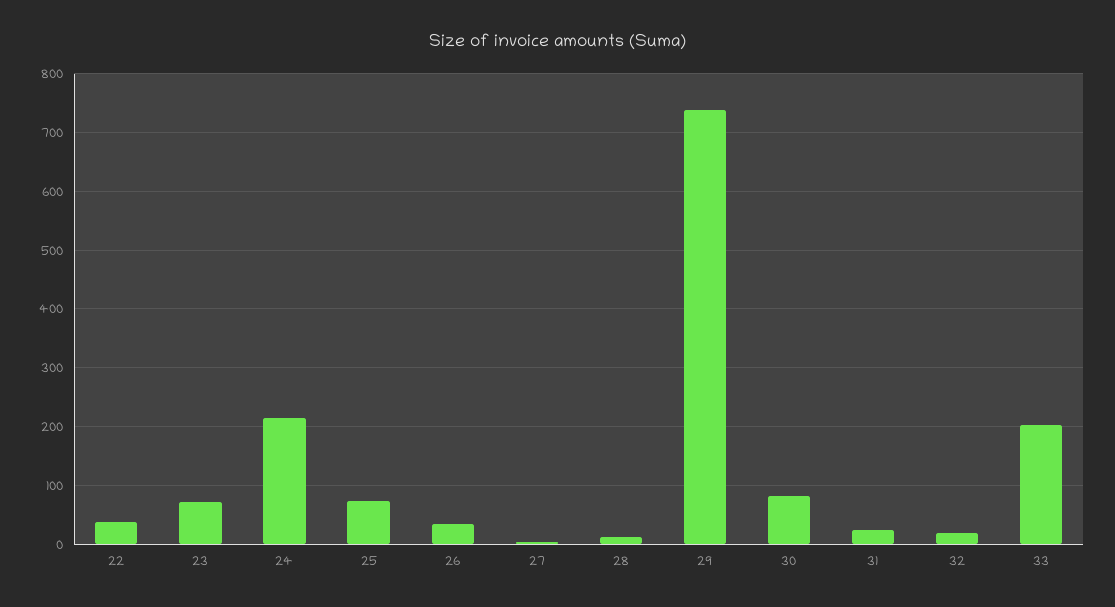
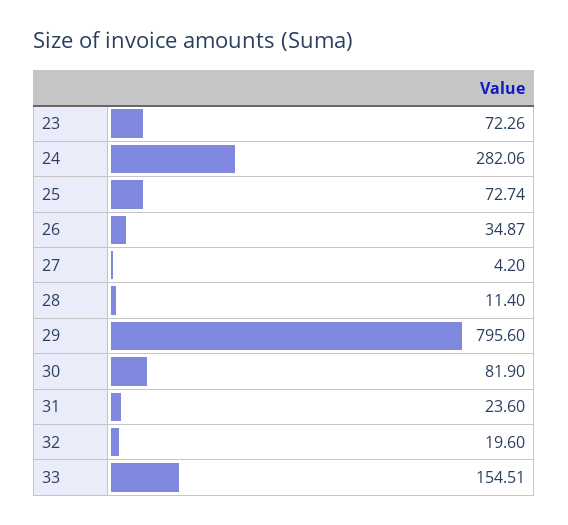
22: 40 -> none
24: 220 -> 282.06
29: 740 -> 795.6
33: 200 -> 154.51

